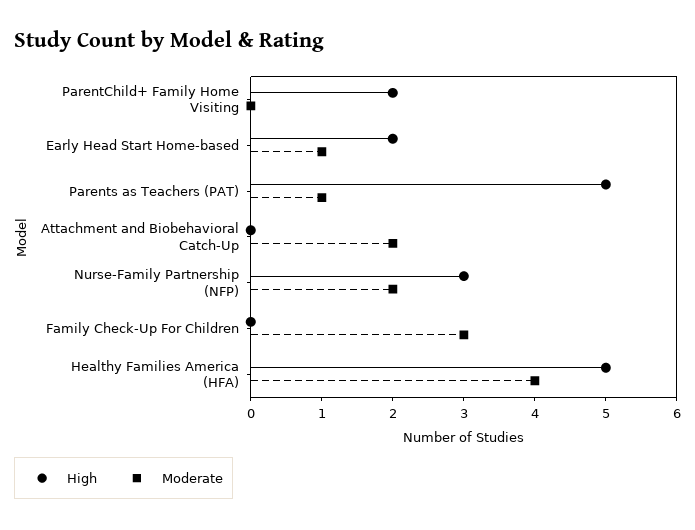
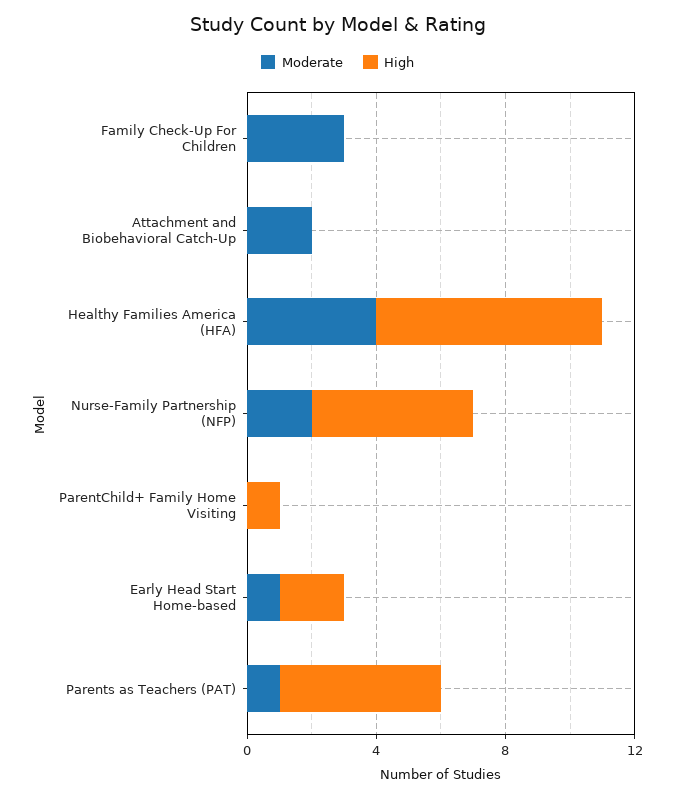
High, ParentChild+ Family Home Visiting: 2 -> 1
High, Nurse-Family Partnership (NFP): 3 -> 5
High, Healthy Families America (HFA): 5 -> 7

